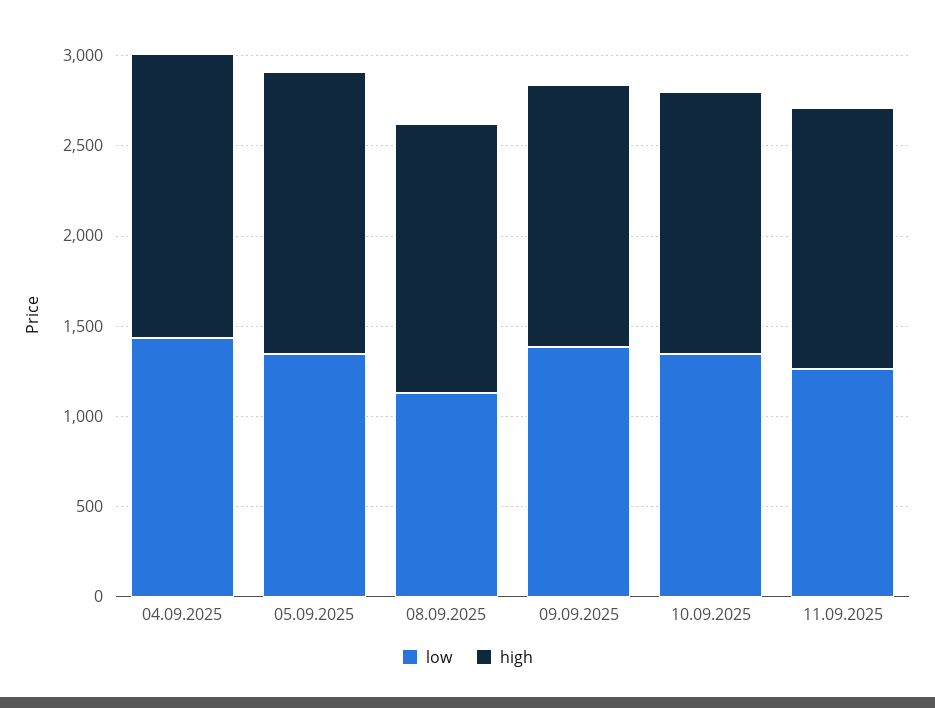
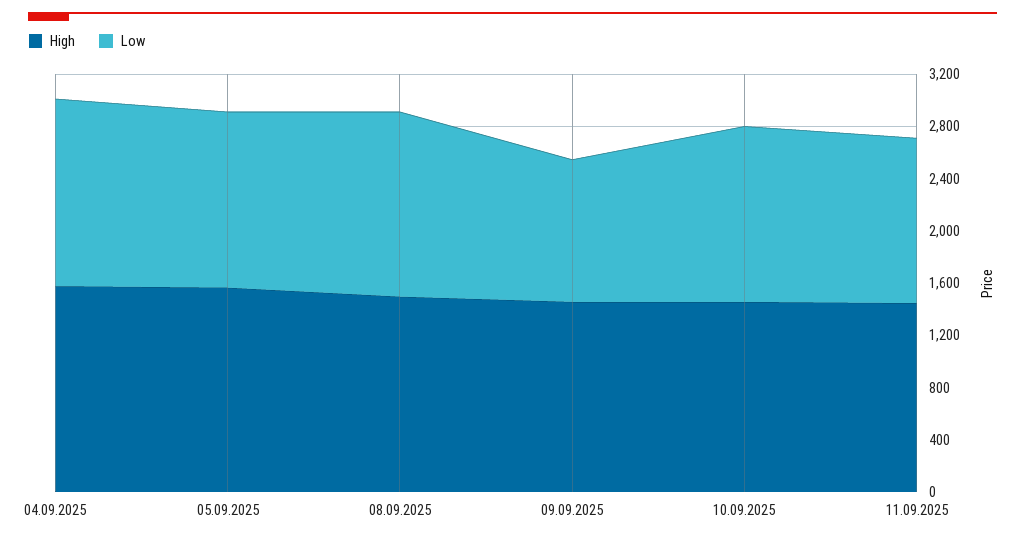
low, 08.09.2025: 1100 -> 1400
low, 09.09.2025: 1400 -> 1100

